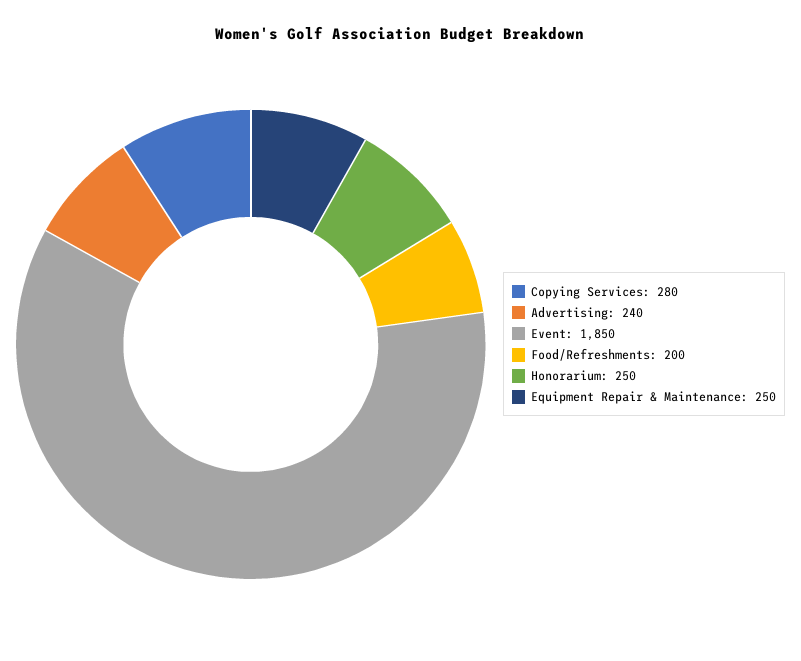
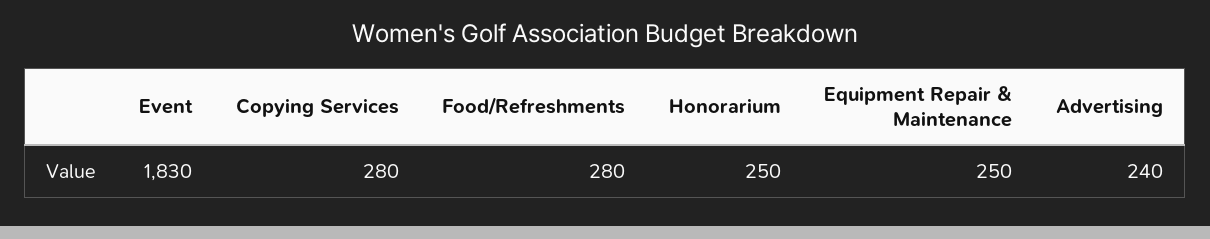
Event: 1850 -> 1830
Food/Refreshments: 200 -> 280

